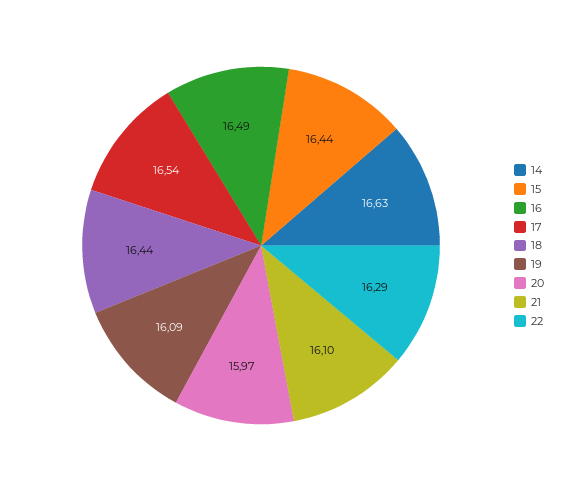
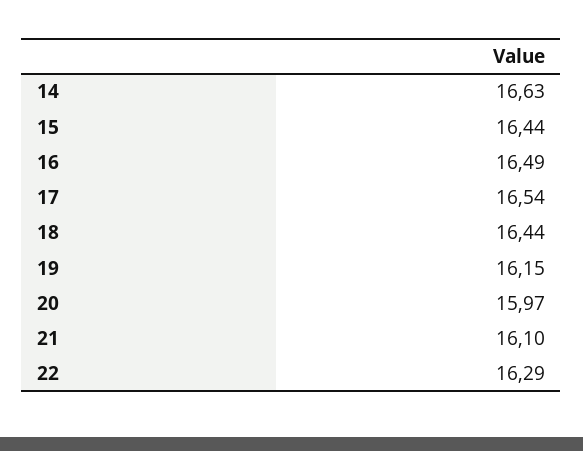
19: 16.09 -> 16.15

